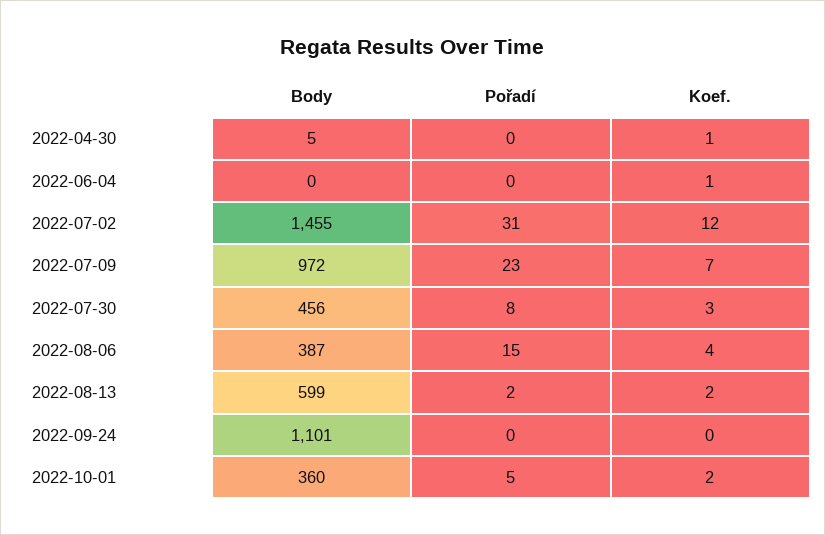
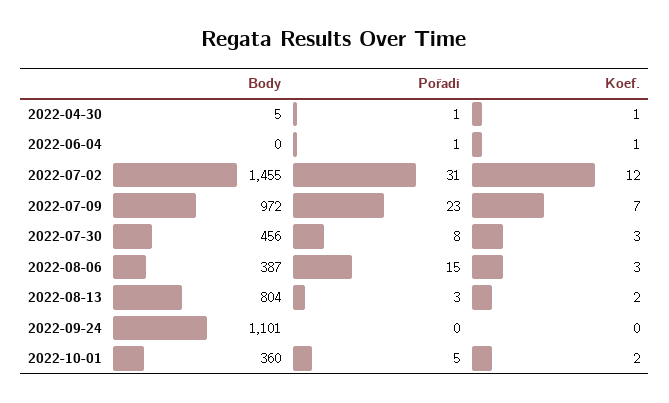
Pořadí, 2022-04-30: 0 -> 1
Pořadí, 2022-06-04: 0 -> 1
Koef., 2022-08-06: 4 -> 3
Body, 2022-08-13: 599 -> 804
Pořadí, 2022-08-13: 2 -> 3

